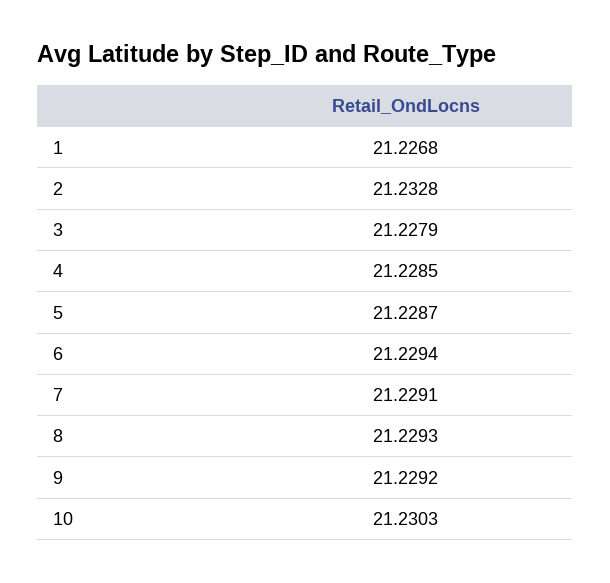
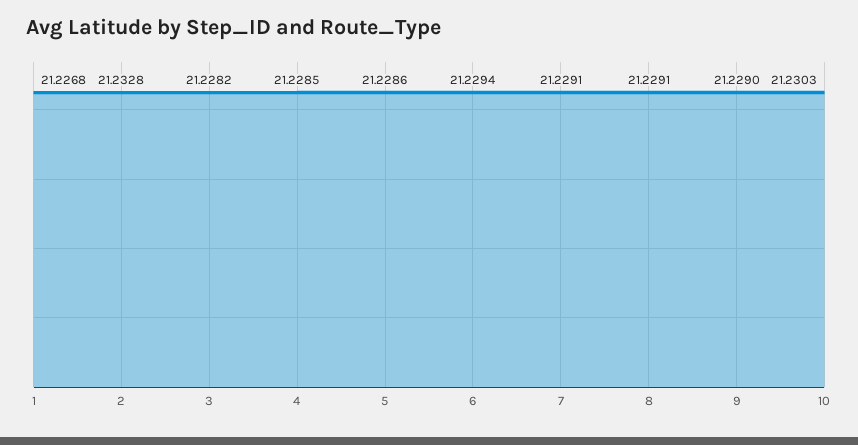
3: 21.2279 -> 21.2282
5: 21.2287 -> 21.2286
8: 21.2293 -> 21.2291
9: 21.2292 -> 21.229

